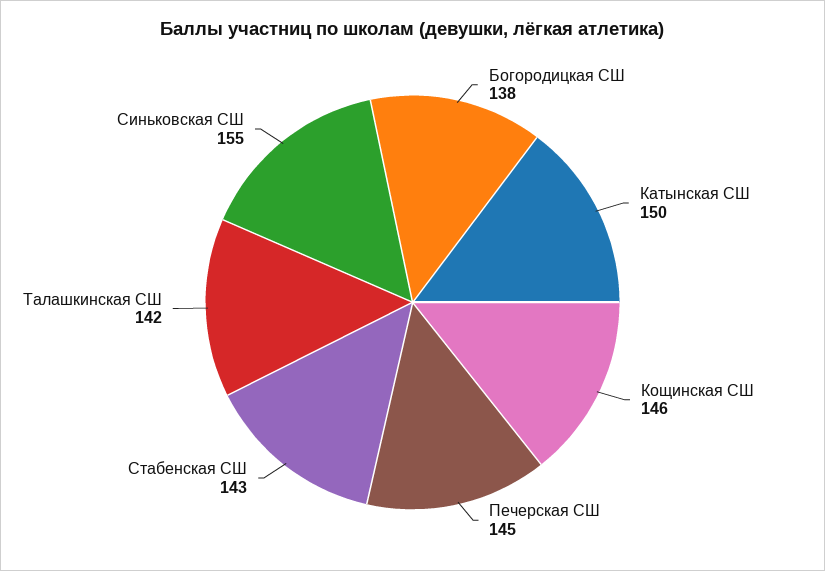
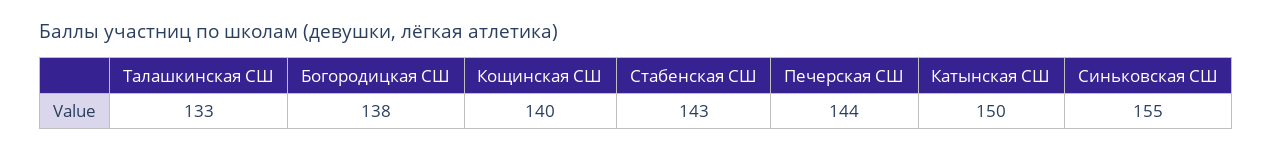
Кощинская СШ: 146 -> 140
Печерская СШ: 145 -> 144
Талашкинская СШ: 142 -> 133

